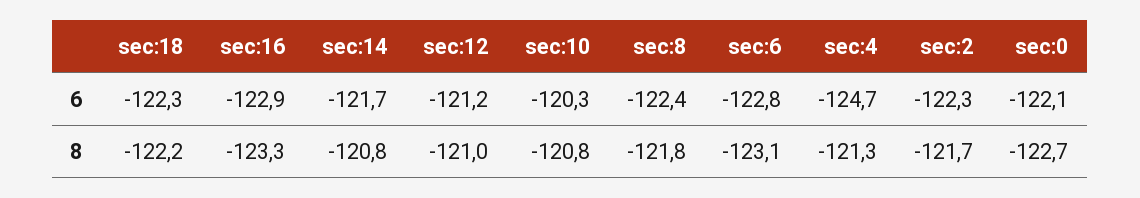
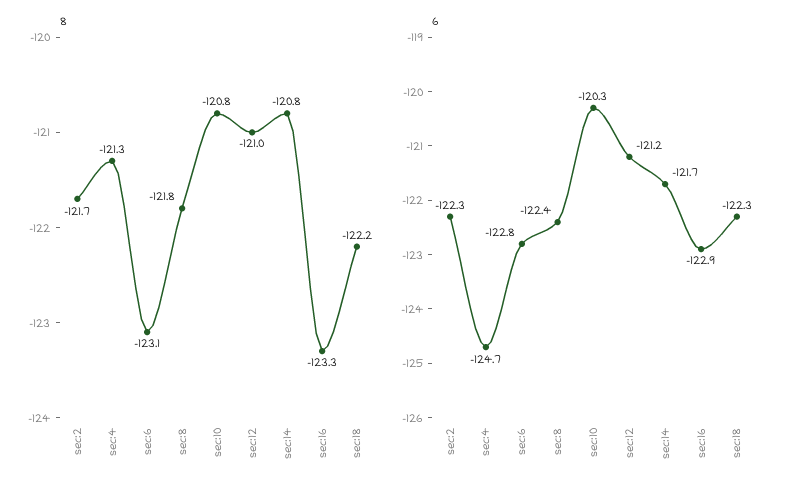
6, sec:0: -122.1 -> none
8, sec:0: -122.7 -> none

